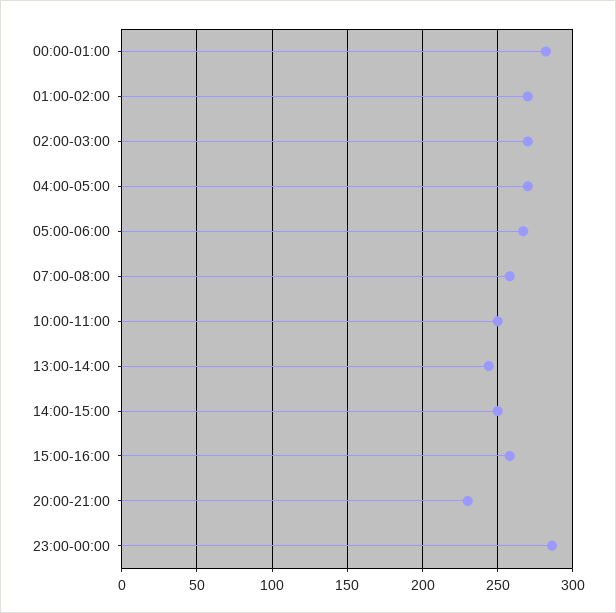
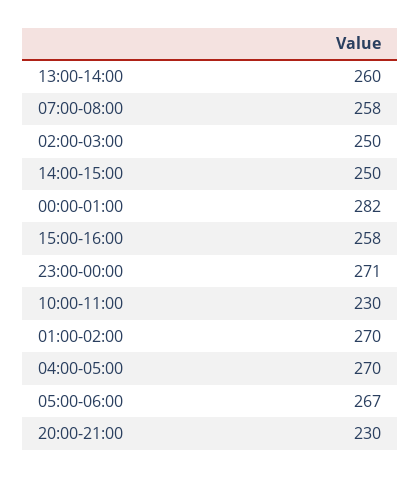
02:00-03:00: 270 -> 250
10:00-11:00: 250 -> 230
13:00-14:00: 245 -> 260
23:00-00:00: 285 -> 271

